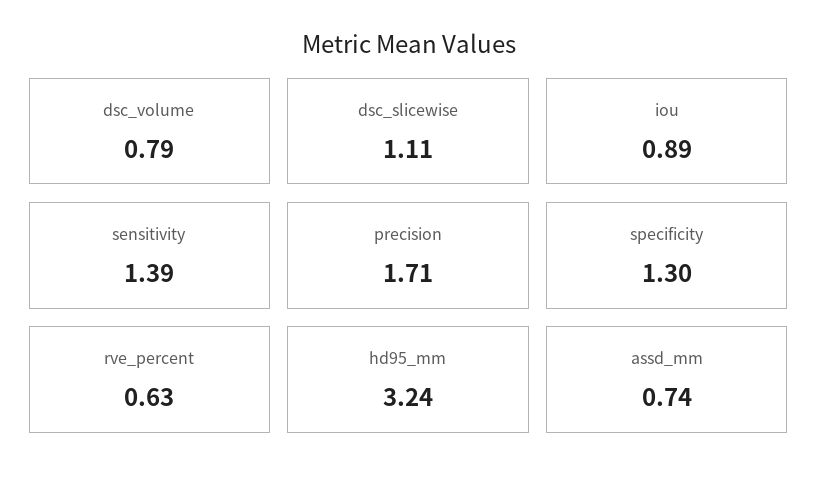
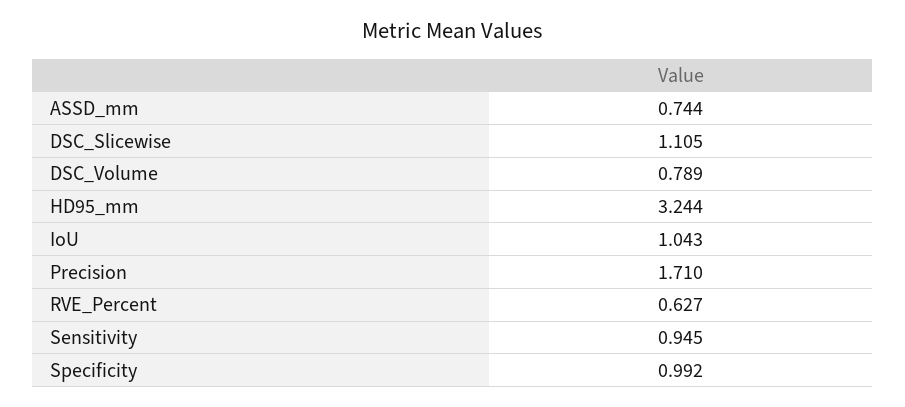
iou: 0.89 -> 1.043
sensitivity: 1.39 -> 0.945
specificity: 1.3 -> 0.992

